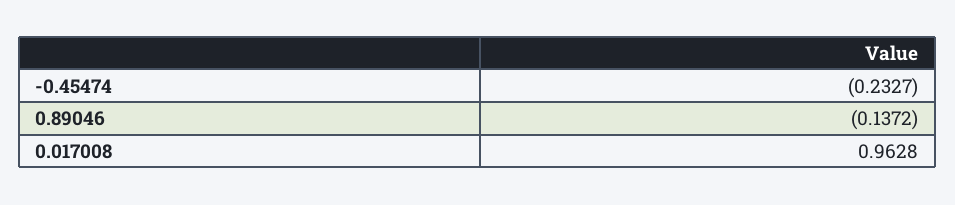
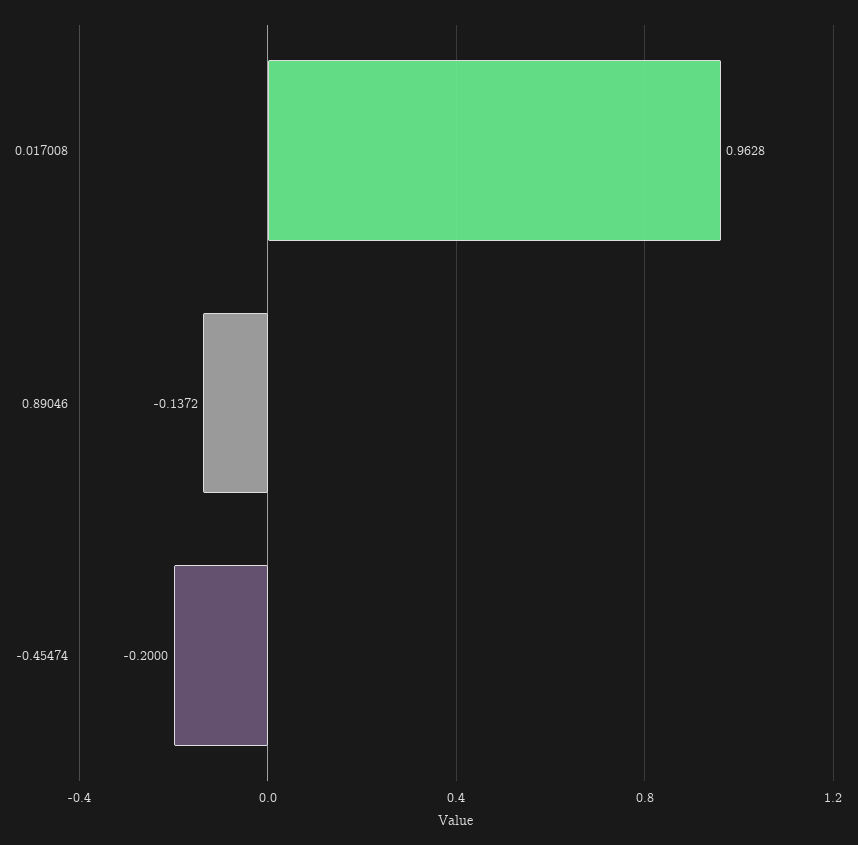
-0.45474: -0.2327 -> -0.2

